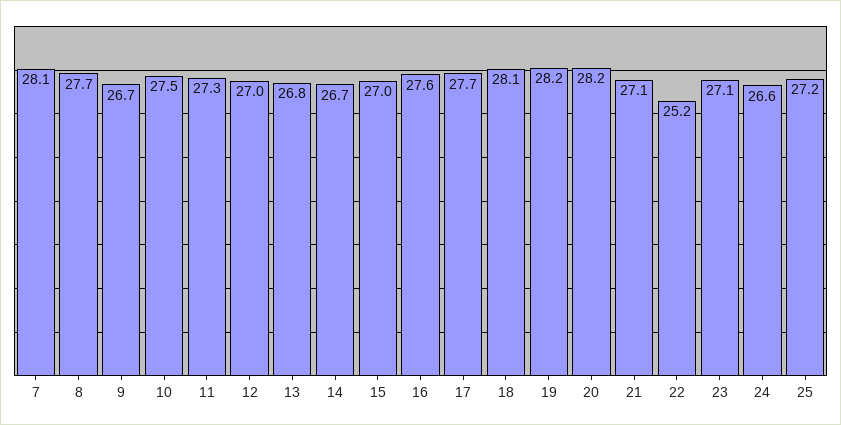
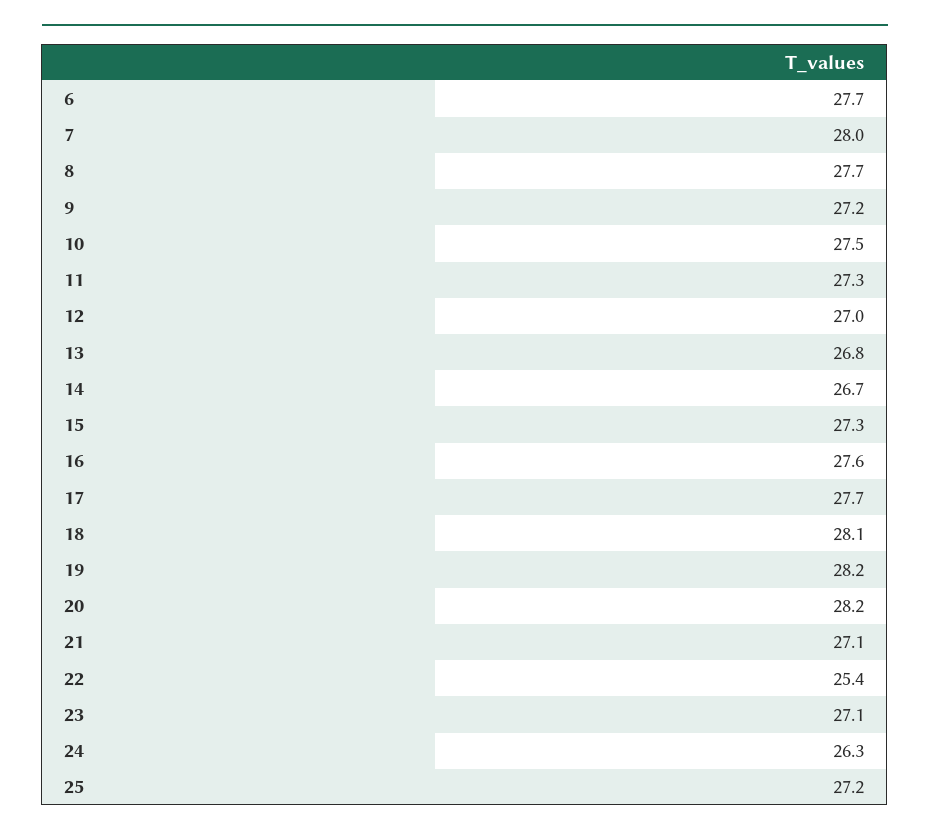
7: 28.1 -> 28
9: 26.7 -> 27.2
15: 27 -> 27.3
22: 25.2 -> 25.4
24: 26.6 -> 26.3
6: none -> 27.7

